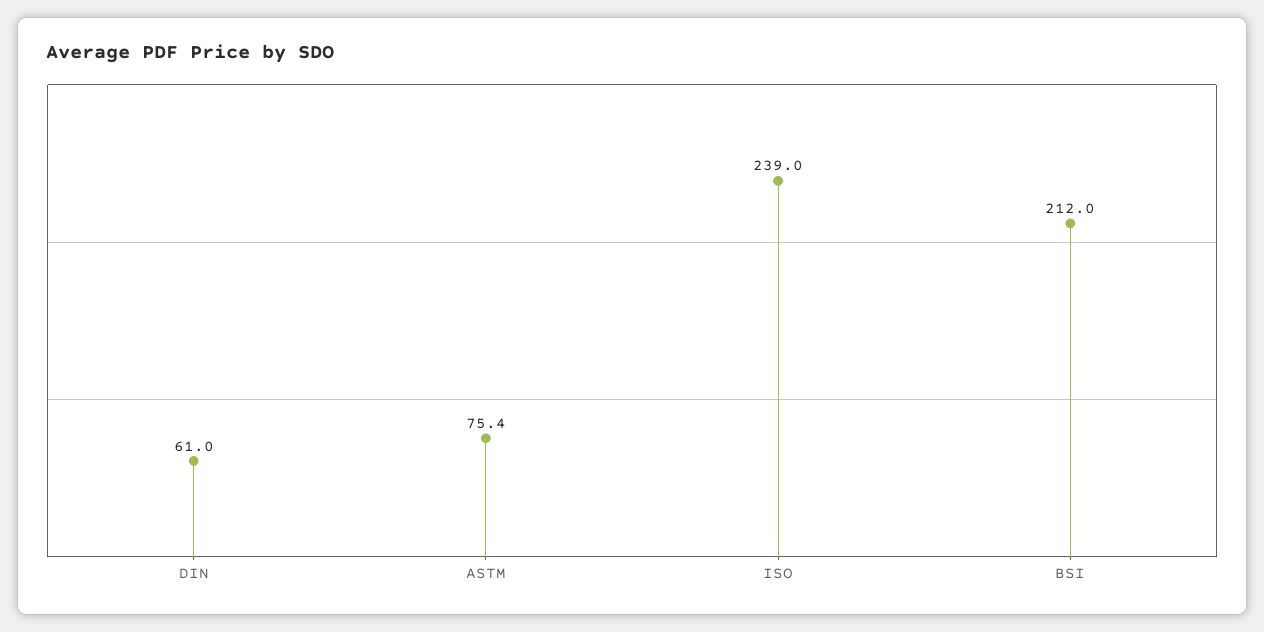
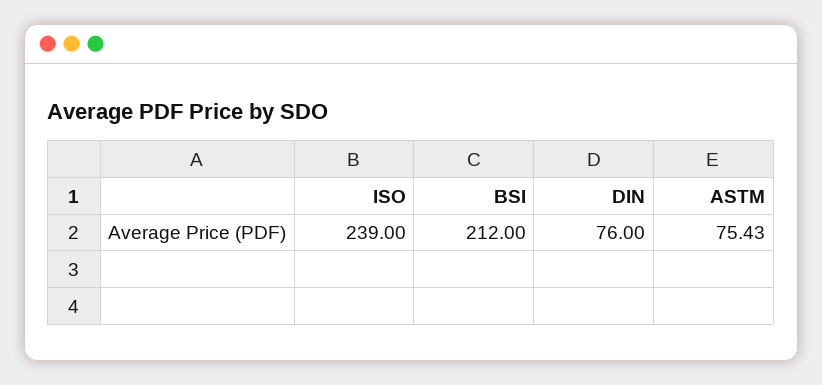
DIN: 61 -> 76

